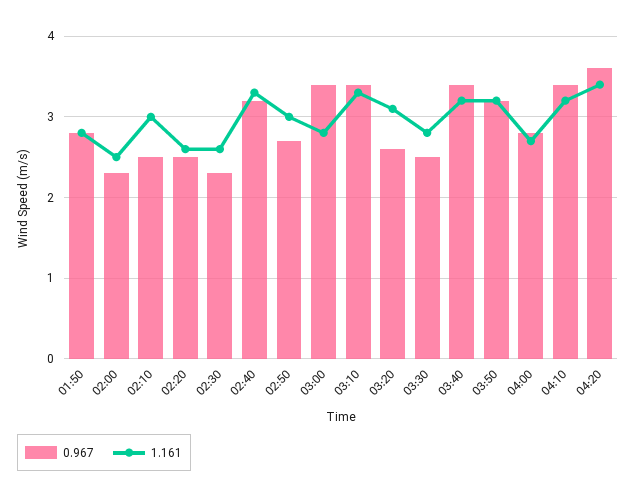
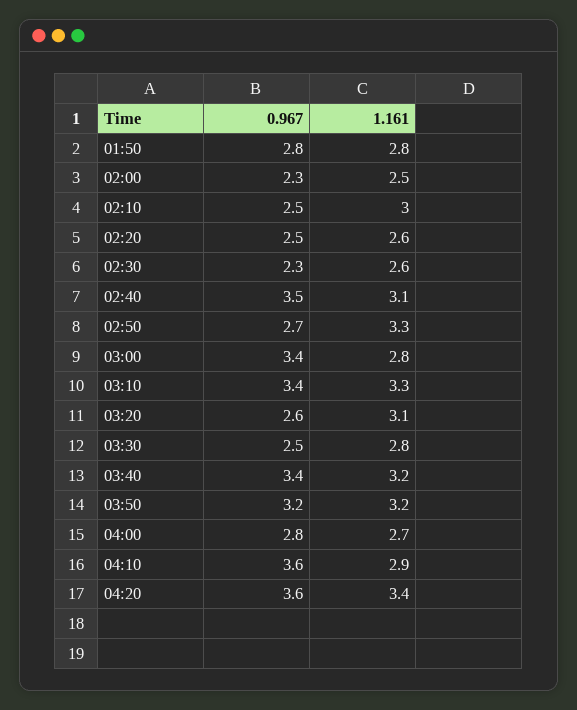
0.967, 02:40: 3.2 -> 3.5
1.161, 02:40: 3.3 -> 3.1
1.161, 02:50: 3 -> 3.3
0.967, 04:10: 3.4 -> 3.6
1.161, 04:10: 3.2 -> 2.9

